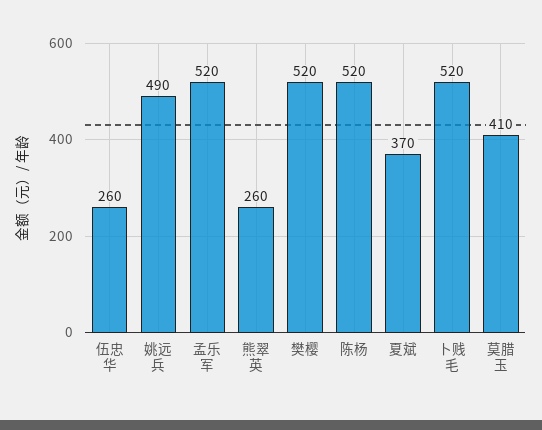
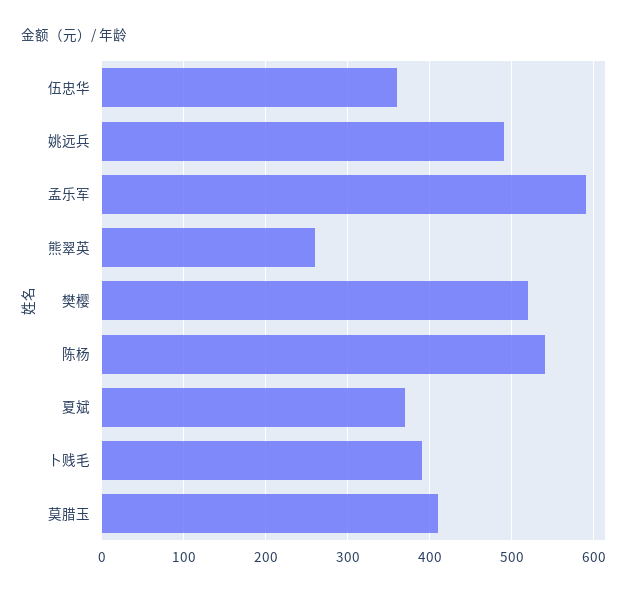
伍忠华: 260 -> 360
孟乐军: 520 -> 590
陈杨: 520 -> 540
卜贱毛: 520 -> 390

